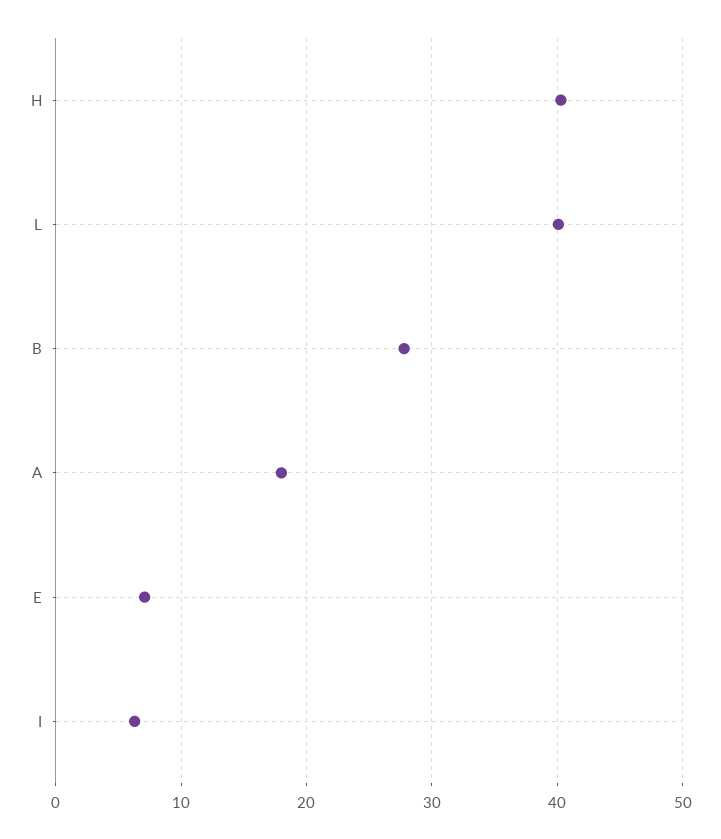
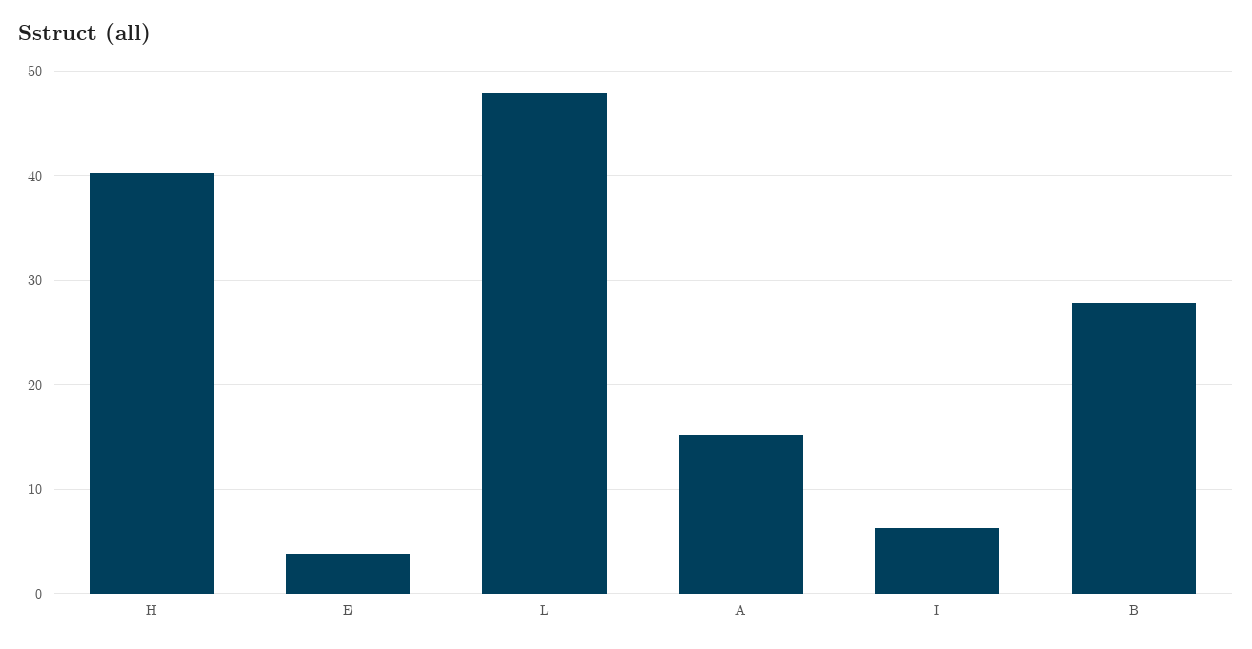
L: 40 -> 48
A: 18 -> 15
E: 7 -> 4

